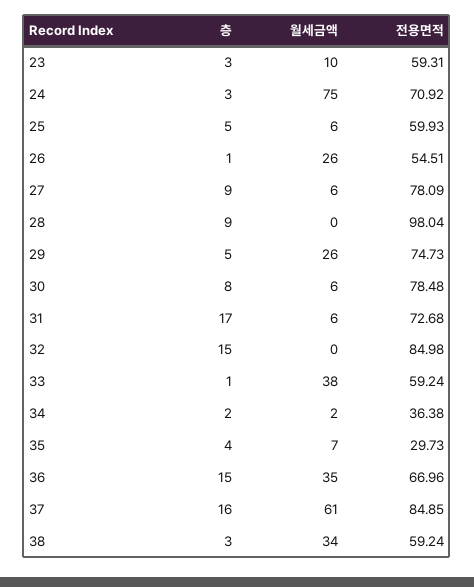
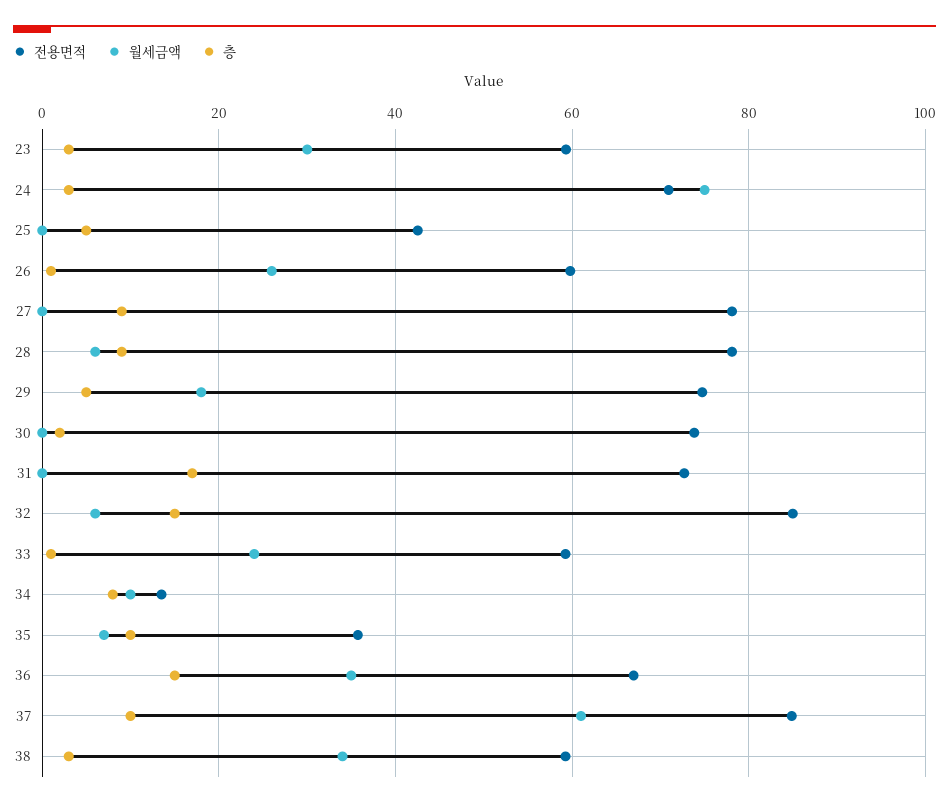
월세금액, 23: 10 -> 30
월세금액, 25: 6 -> 0
전용면적, 25: 59.93 -> 42
전용면적, 26: 54.51 -> 60
월세금액, 27: 6 -> 0
월세금액, 28: 0 -> 6
전용면적, 28: 98.04 -> 78
월세금액, 29: 26 -> 18
층, 30: 8 -> 2
월세금액, 30: 6 -> 0
전용면적, 30: 78.48 -> 74
월세금액, 31: 6 -> 0
월세금액, 32: 0 -> 6
월세금액, 33: 38 -> 24
층, 34: 2 -> 8
월세금액, 34: 2 -> 10
전용면적, 34: 36.38 -> 14
층, 35: 4 -> 10
전용면적, 35: 29.73 -> 36
층, 37: 16 -> 10

